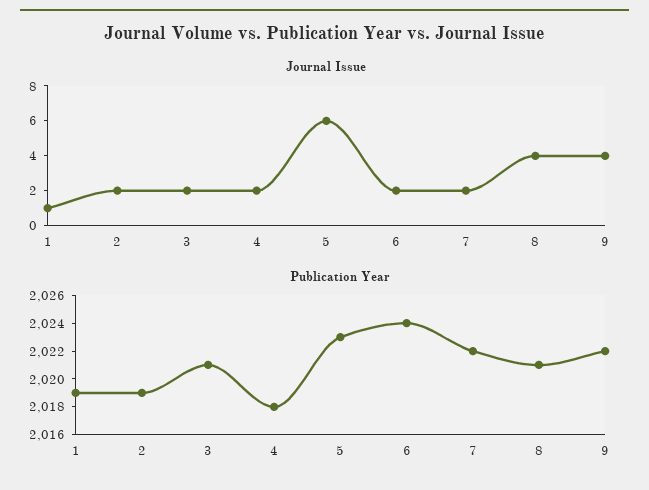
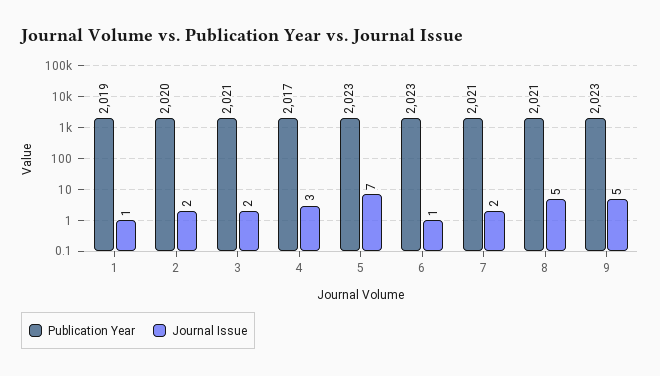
Journal Issue, 4: 2 -> 3
Journal Issue, 5: 6 -> 7
Journal Issue, 6: 2 -> 1
Journal Issue, 8: 4 -> 5
Journal Issue, 9: 4 -> 5
Publication Year, 2: 2019 -> 2020
Publication Year, 4: 2018 -> 2017
Publication Year, 6: 2024 -> 2023
Publication Year, 7: 2022 -> 2021
Publication Year, 9: 2022 -> 2023

